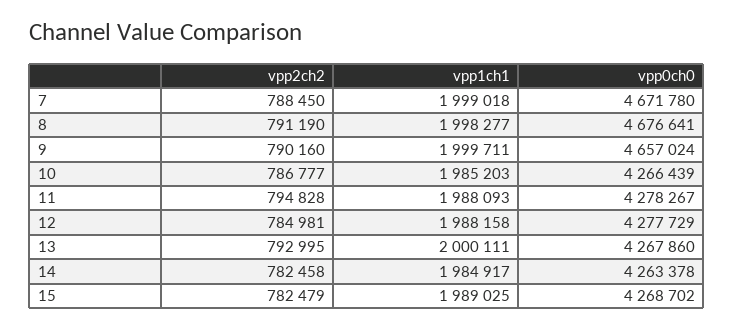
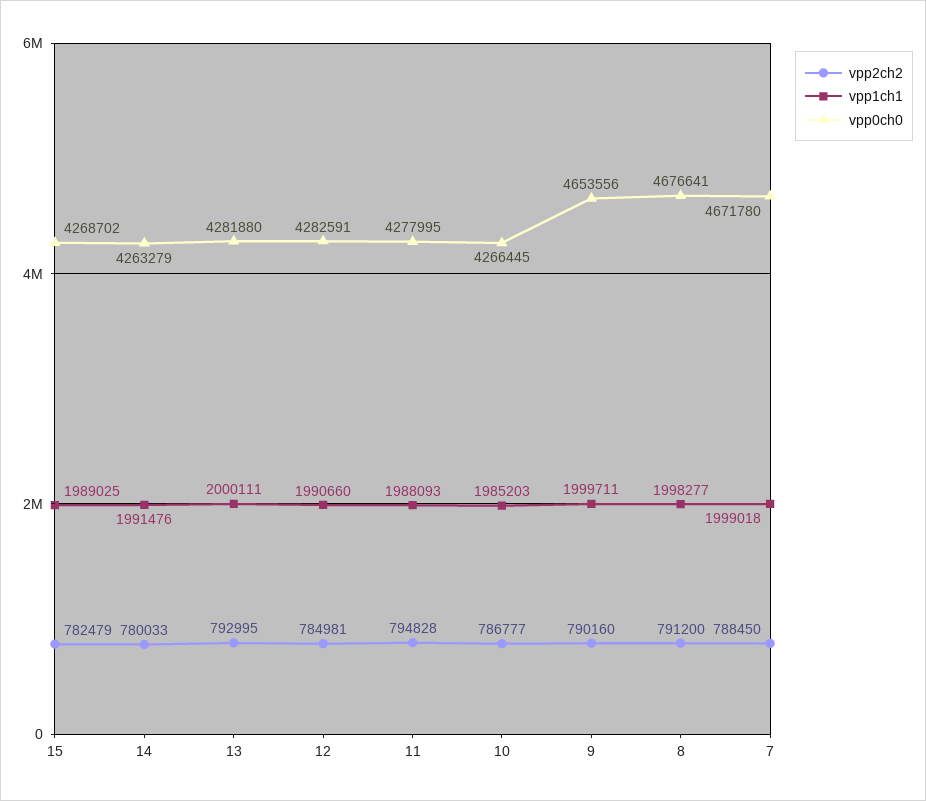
vpp2ch2, 8: 791190 -> 791200
vpp0ch0, 9: 4657024 -> 4653556
vpp0ch0, 10: 4266439 -> 4266445
vpp0ch0, 11: 4278267 -> 4277995
vpp1ch1, 12: 1988158 -> 1990660
vpp0ch0, 12: 4277729 -> 4282591
vpp0ch0, 13: 4267860 -> 4281880
vpp2ch2, 14: 782458 -> 780033
vpp1ch1, 14: 1984917 -> 1991476
vpp0ch0, 14: 4263378 -> 4263279

